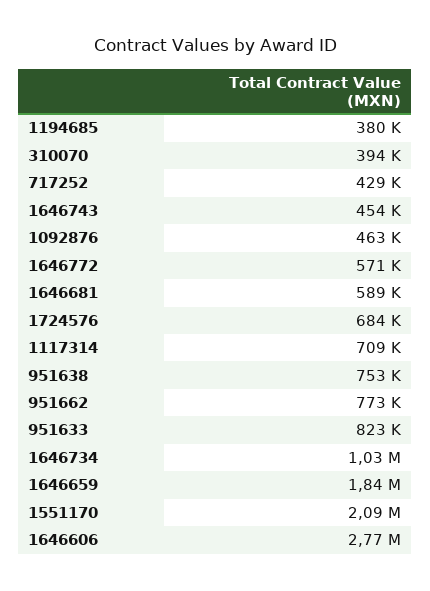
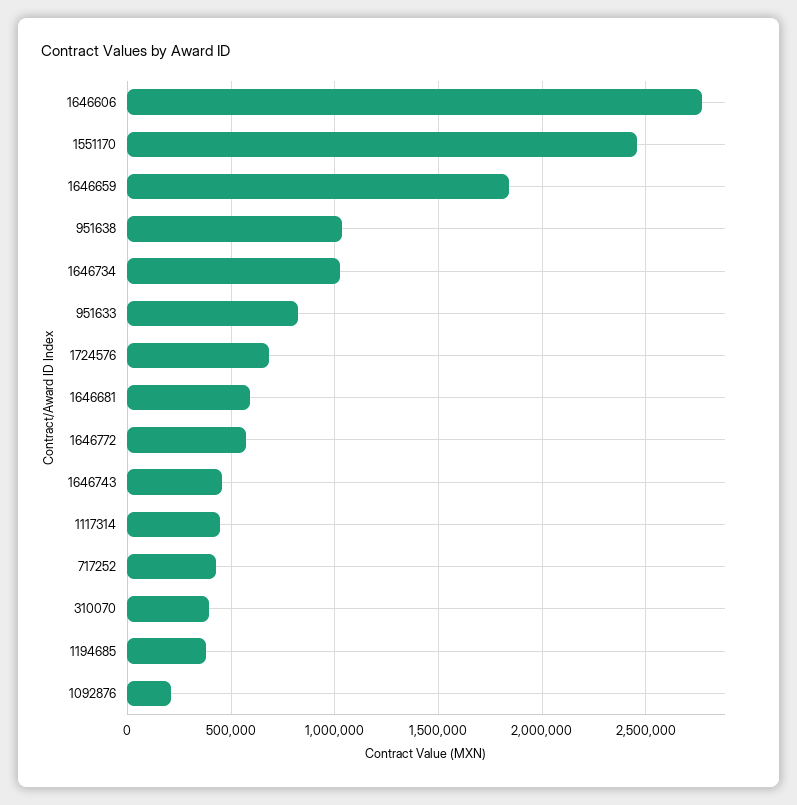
1092876: 463000 -> 200000
1117314: 709000 -> 450000
951638: 753000 -> 1050000
951662: 773000 -> none
1551170: 2090000 -> 2450000

